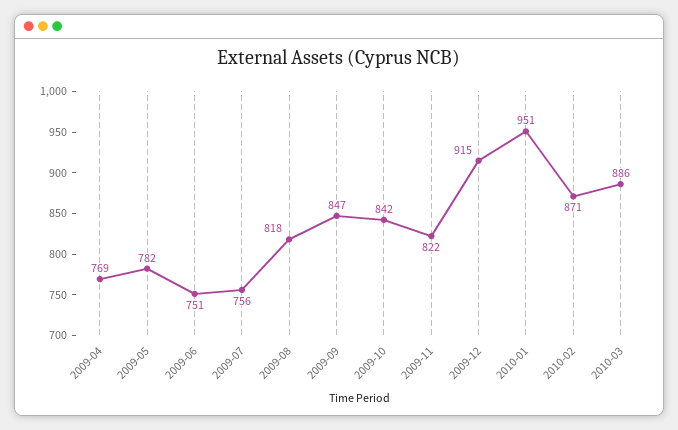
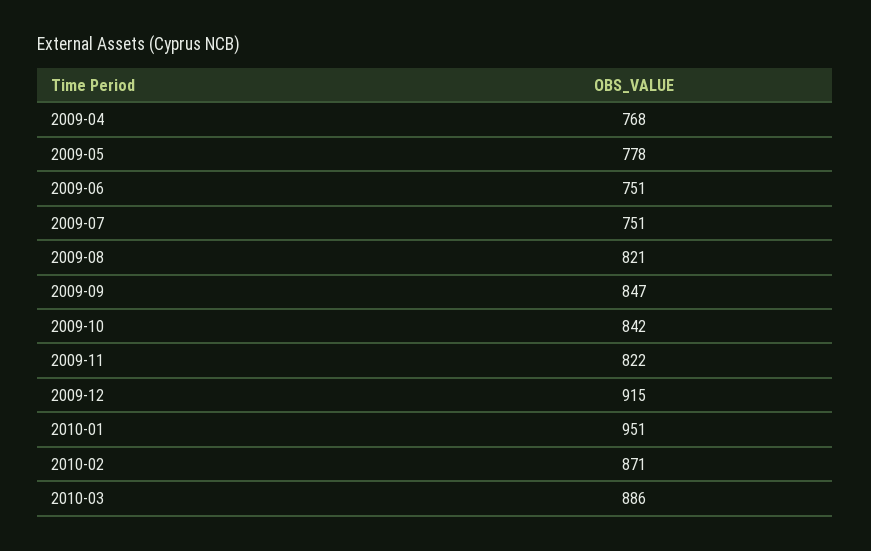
2009-04: 769 -> 768
2009-05: 782 -> 778
2009-07: 756 -> 751
2009-08: 818 -> 821

